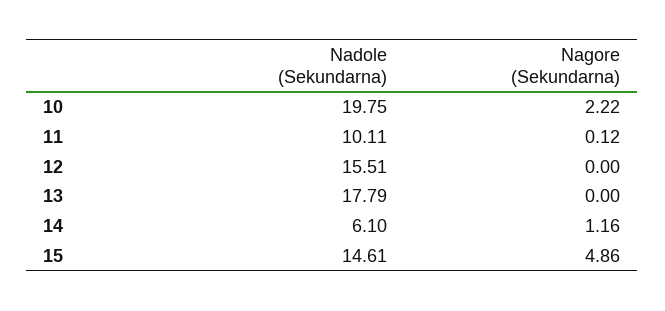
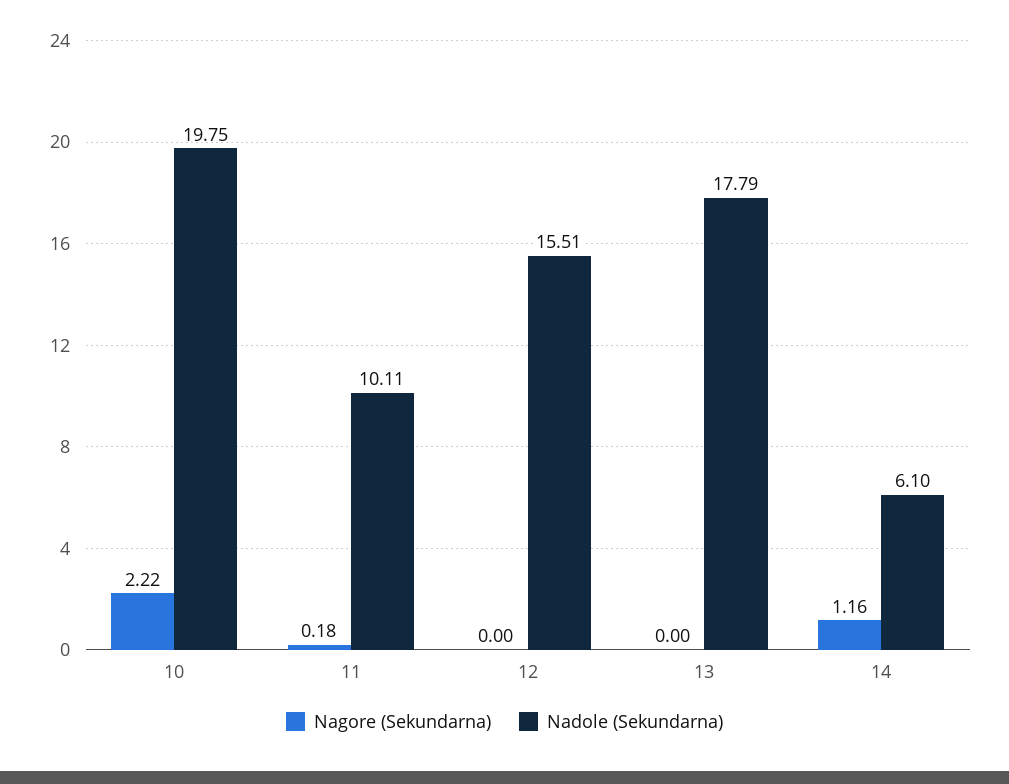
Nagore (Sekundarna), 11: 0.12 -> 0.18
Nadole (Sekundarna), 15: 14.61 -> none
Nagore (Sekundarna), 15: 4.86 -> none

